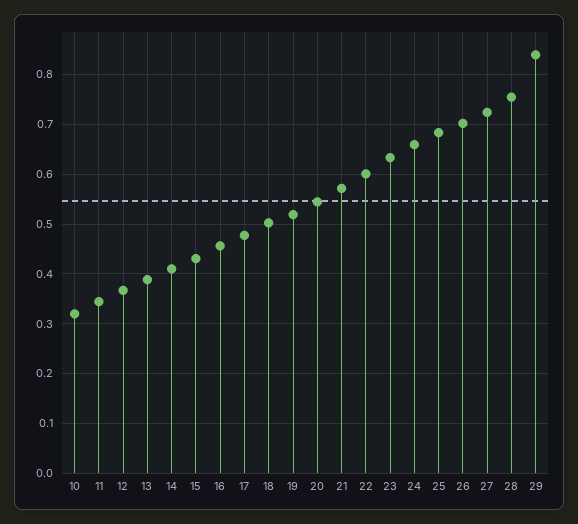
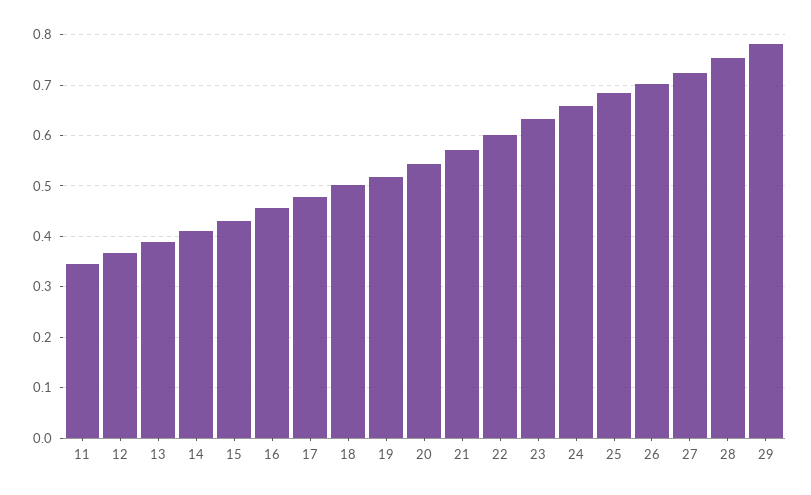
10: 0.32 -> none
29: 0.84 -> 0.78

